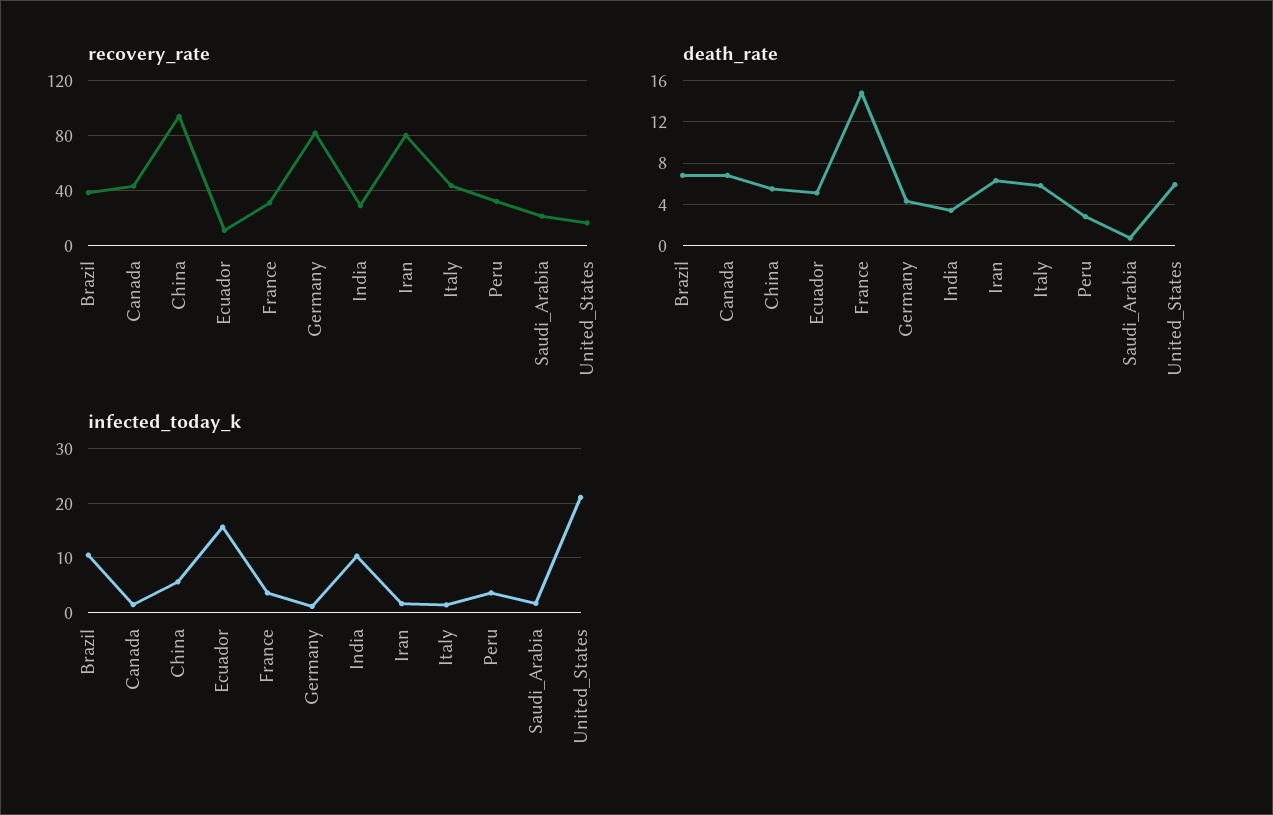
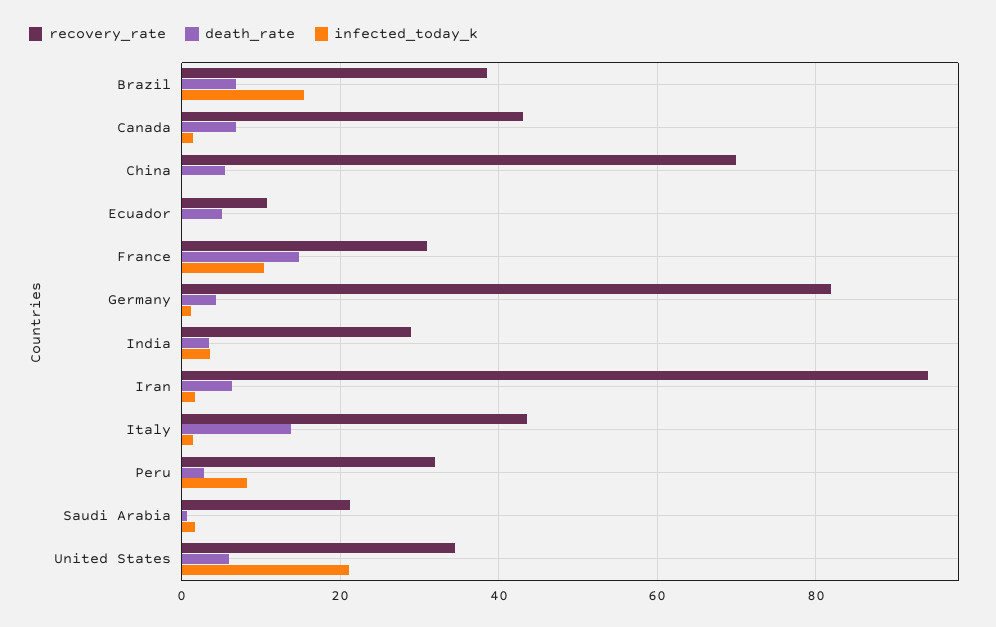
recovery_rate, China: 95 -> 70
recovery_rate, Iran: 80 -> 94
recovery_rate, United_States: 15 -> 34
death_rate, Italy: 6 -> 14
infected_today_k, Brazil: 10 -> 16
infected_today_k, China: 6 -> 0
infected_today_k, Ecuador: 16 -> 0
infected_today_k, France: 4 -> 10
infected_today_k, India: 10 -> 4
infected_today_k, Peru: 4 -> 8

